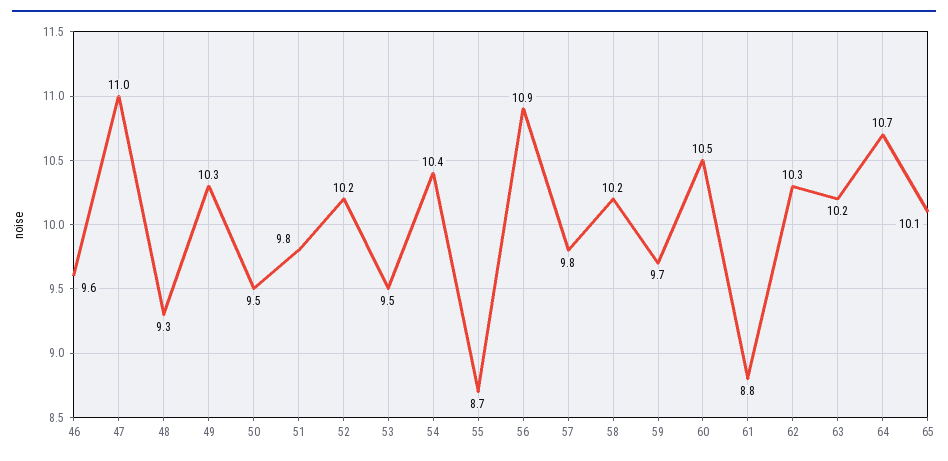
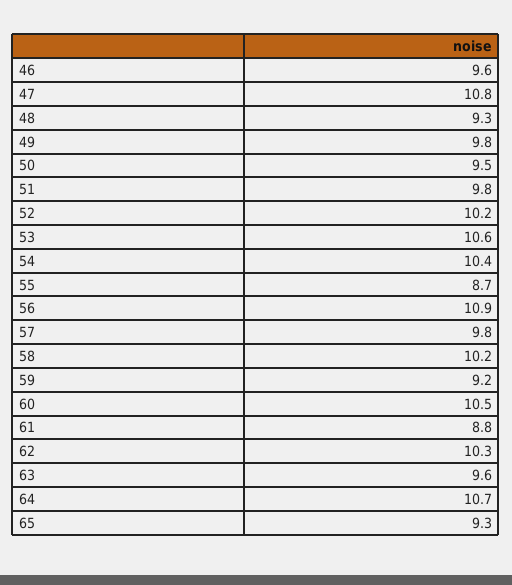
47: 11 -> 10.8
49: 10.3 -> 9.8
53: 9.5 -> 10.6
59: 9.7 -> 9.2
63: 10.2 -> 9.6
65: 10.1 -> 9.3

